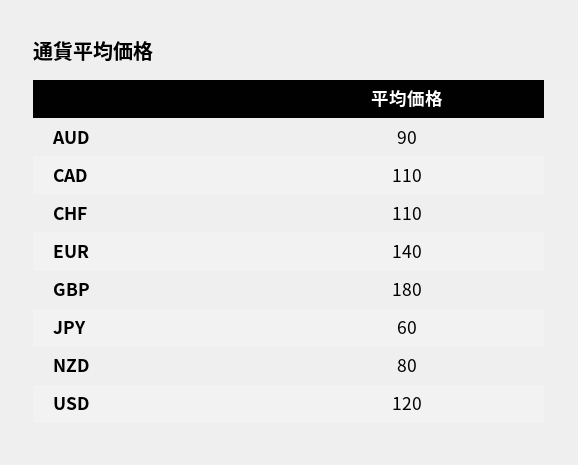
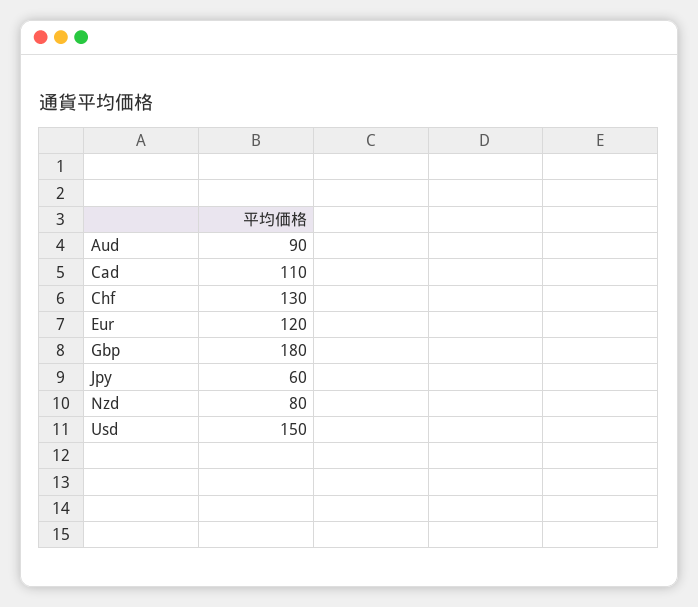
CHF: 110 -> 130
EUR: 140 -> 120
USD: 120 -> 150

